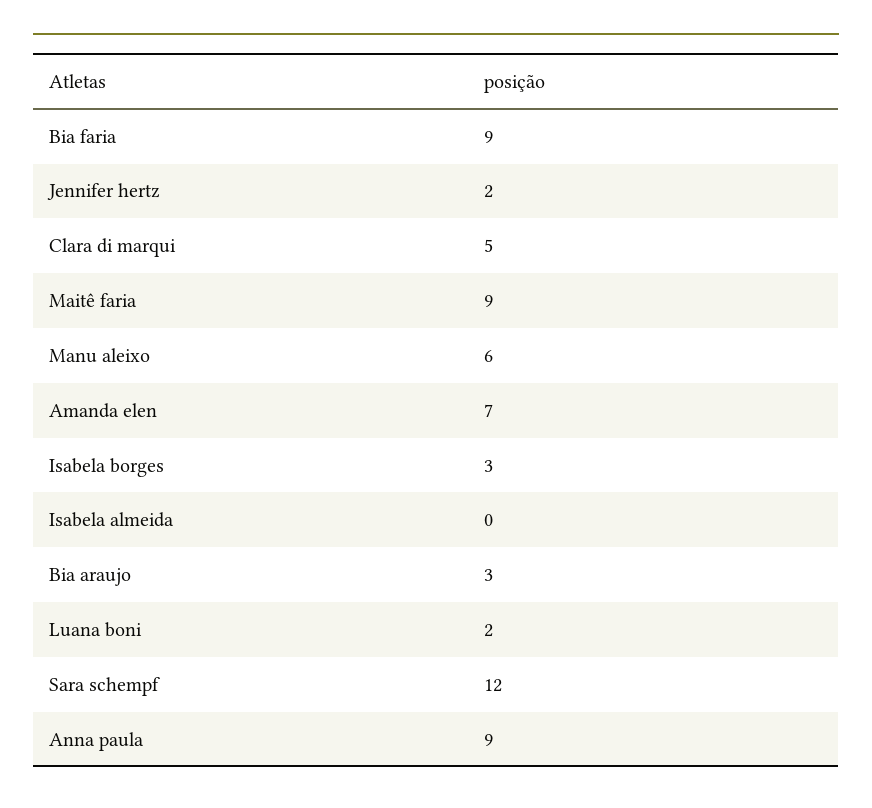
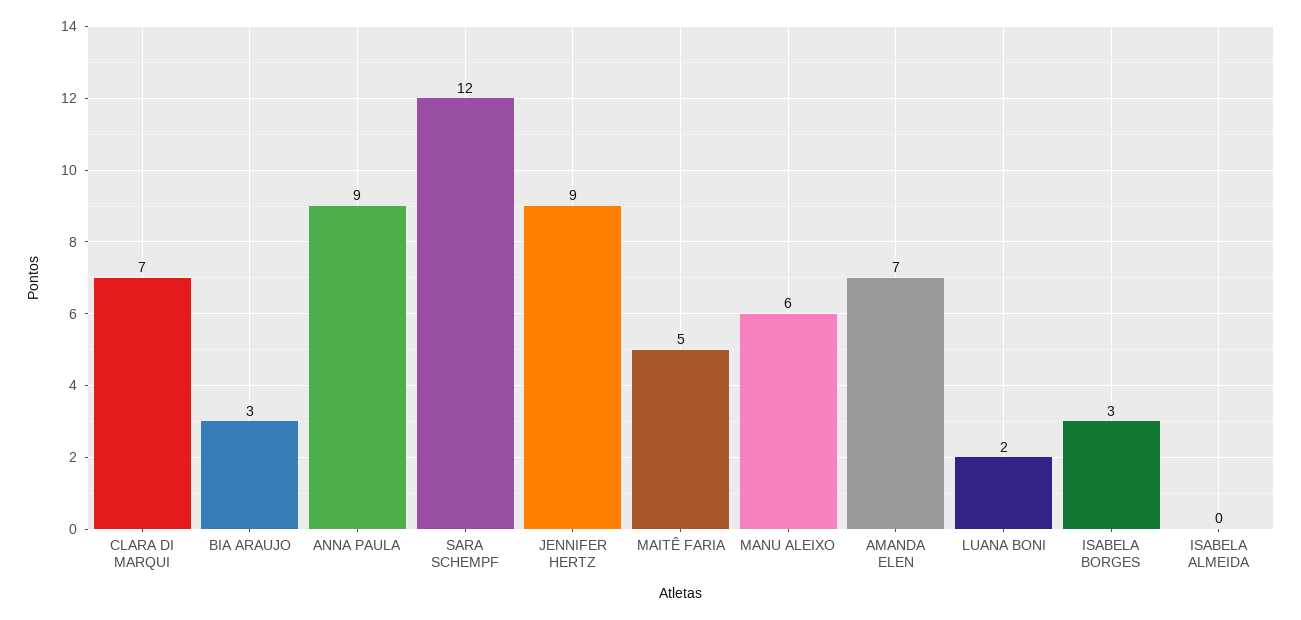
Bia faria: 9 -> none
Jennifer hertz: 2 -> 9
Clara di marqui: 5 -> 7
Maitê faria: 9 -> 5

